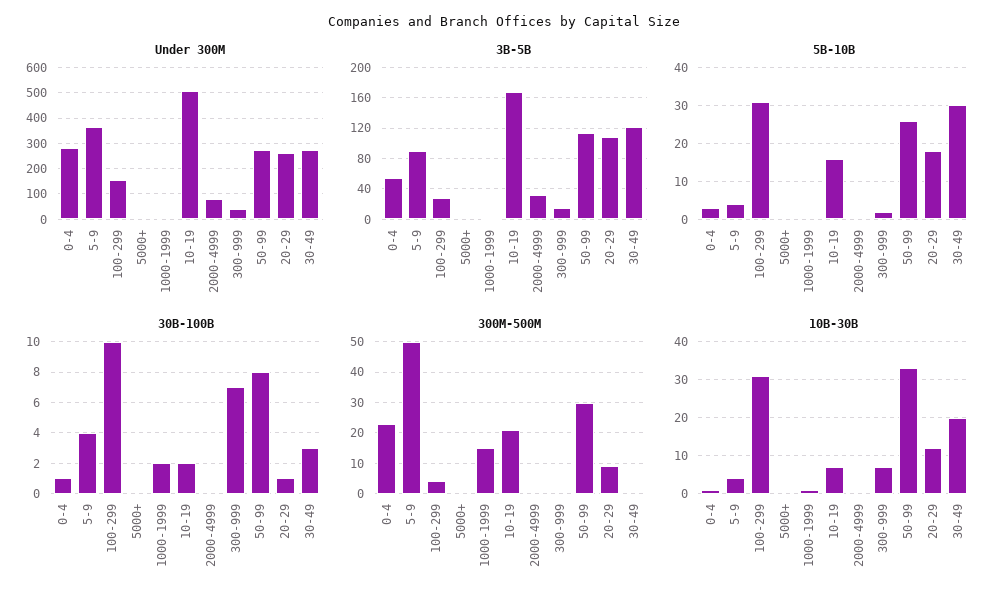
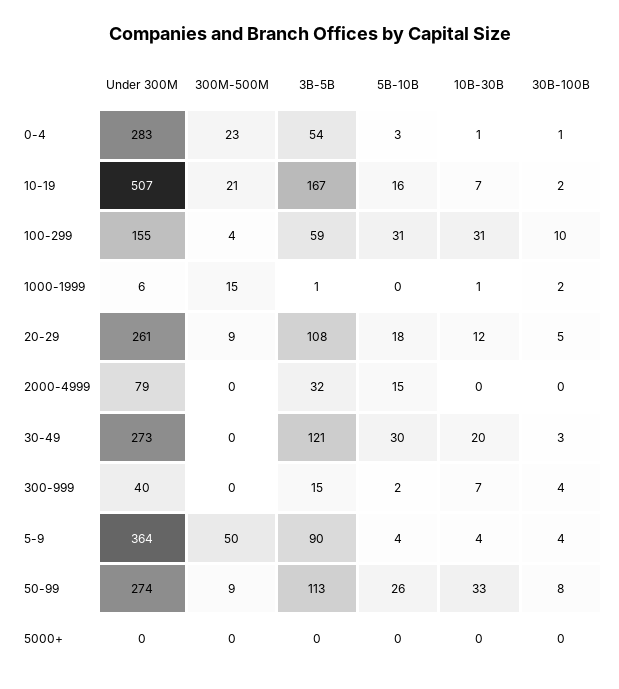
3B-5B, 100-299: 30 -> 59
5B-10B, 2000-4999: 0 -> 15
30B-100B, 300-999: 7 -> 4
30B-100B, 20-29: 1 -> 5
300M-500M, 50-99: 30 -> 9

